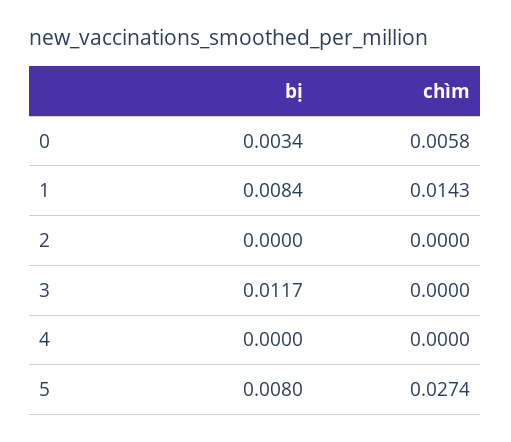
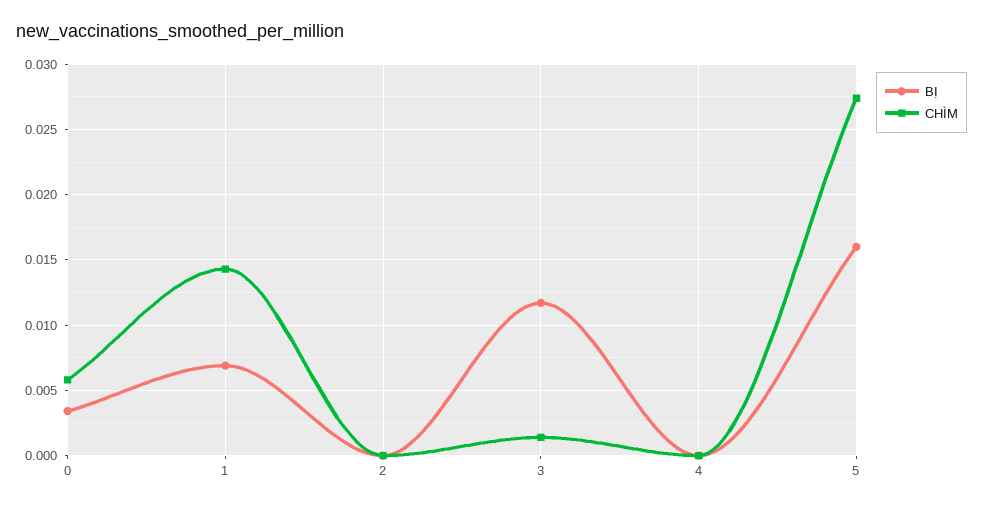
bị, 1: 0.0084 -> 0.007
chìm, 3: 0 -> 0.0015
bị, 5: 0.008 -> 0.016

